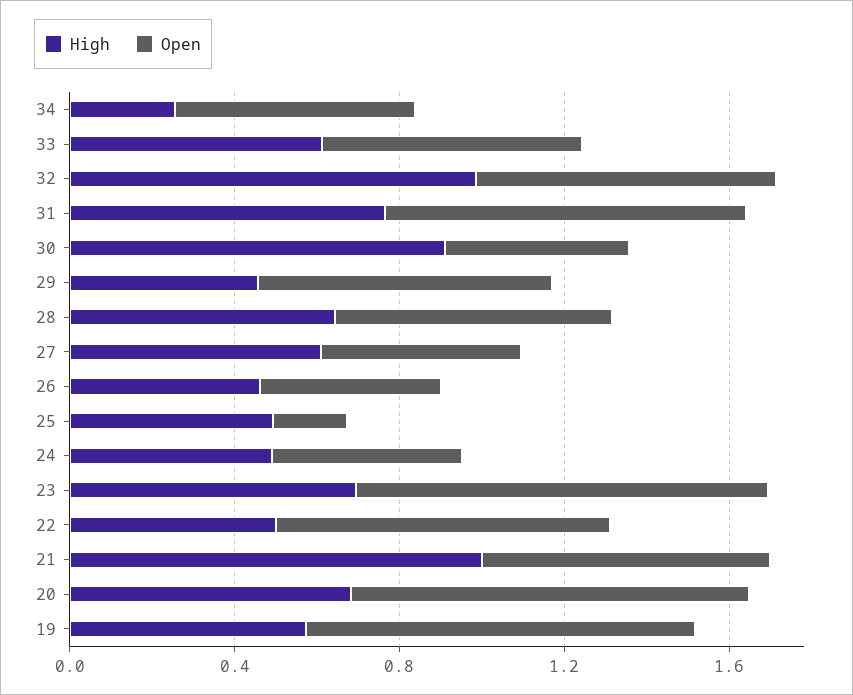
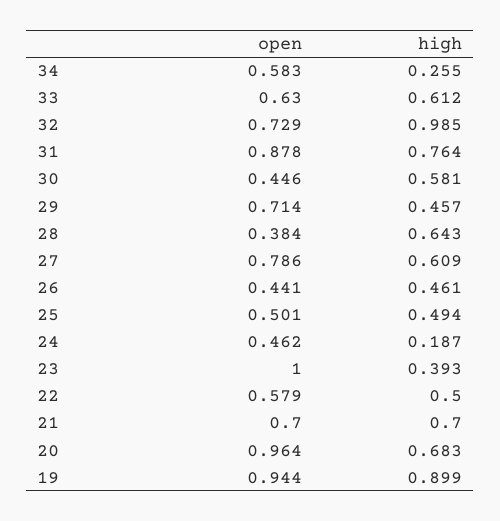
High, 30: 0.9 -> 0.581
Open, 28: 0.7 -> 0.384
Open, 27: 0.5 -> 0.786
Open, 25: 0.2 -> 0.501
High, 24: 0.5 -> 0.187
High, 23: 0.7 -> 0.393
Open, 22: 0.8 -> 0.579
High, 21: 1 -> 0.7
High, 19: 0.6 -> 0.899

